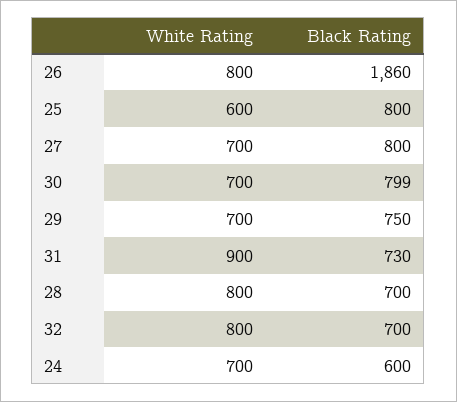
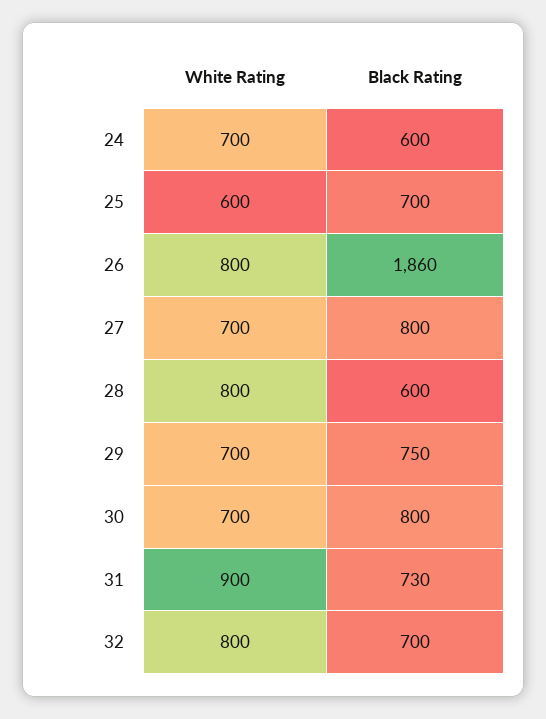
Black Rating, 25: 800 -> 700
Black Rating, 30: 799 -> 800
Black Rating, 28: 700 -> 600

